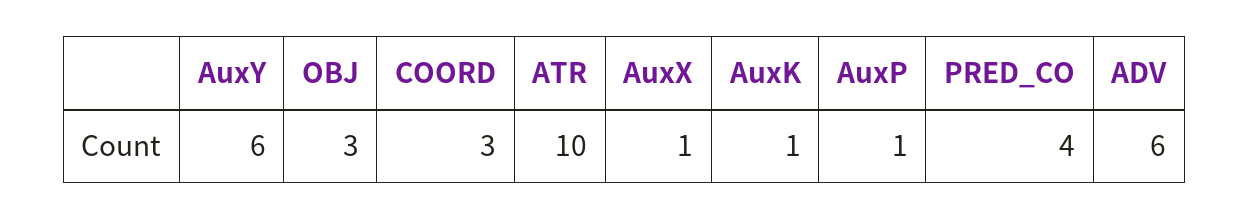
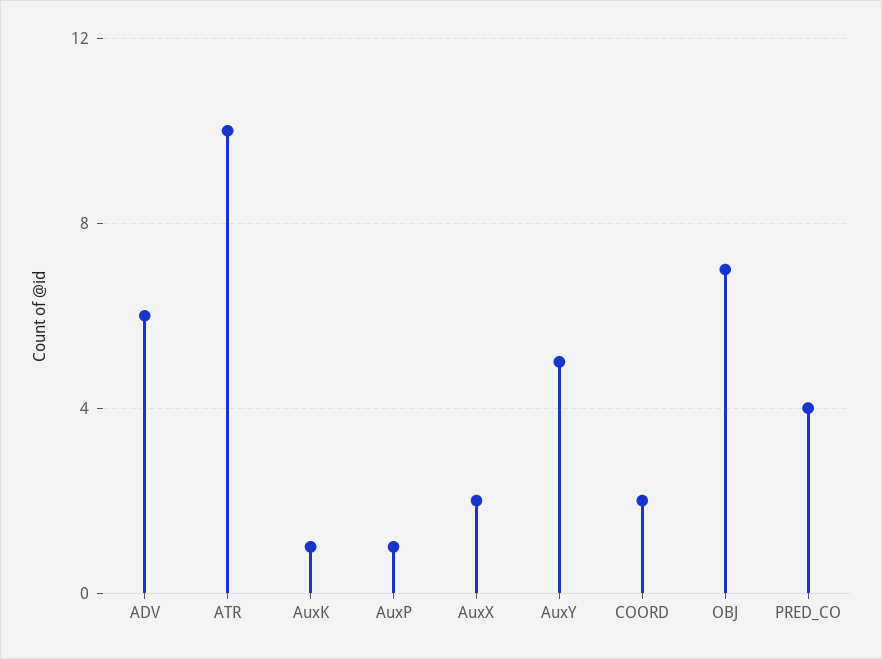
AuxY: 6 -> 5
OBJ: 3 -> 7
COORD: 3 -> 2
AuxX: 1 -> 2

